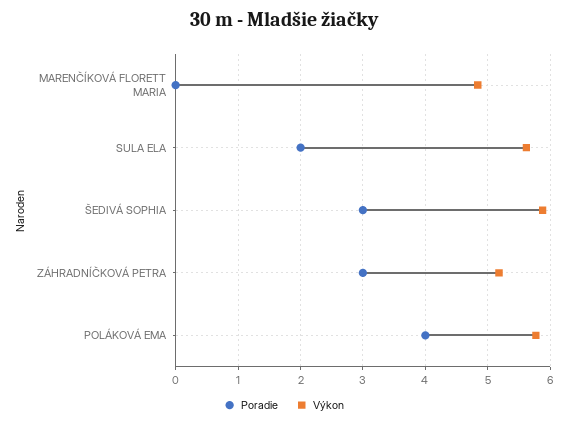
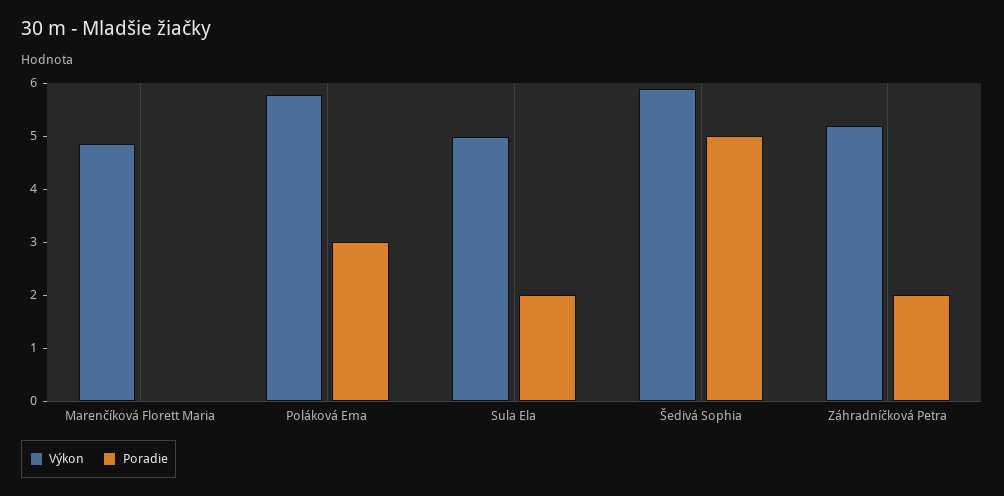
Výkon, SULA ELA: 5.6 -> 5
Poradie, ŠEDIVÁ SOPHIA: 3 -> 5
Poradie, ZÁHRADNÍČKOVÁ PETRA: 3 -> 2
Poradie, POLÁKOVÁ EMA: 4 -> 3

